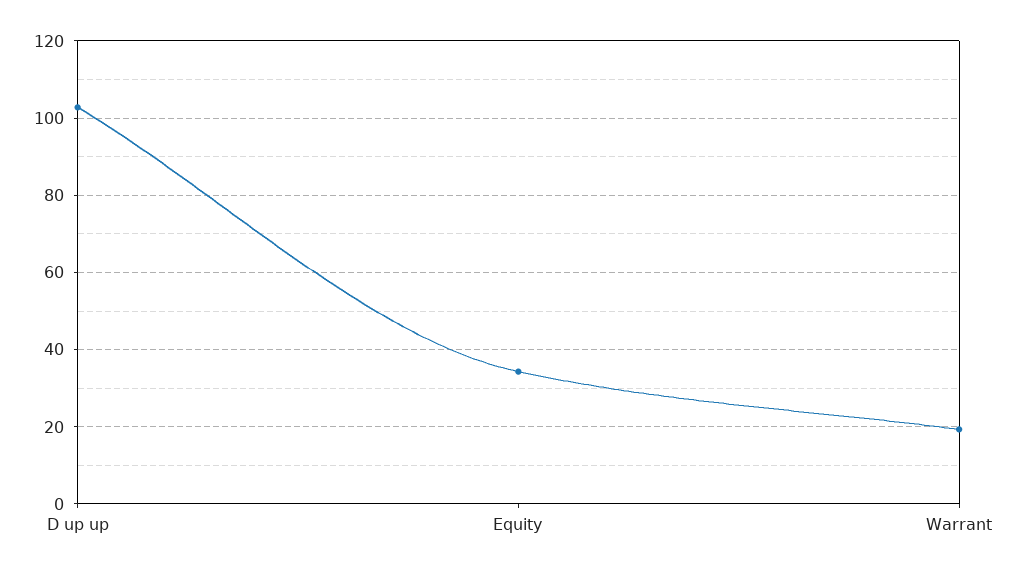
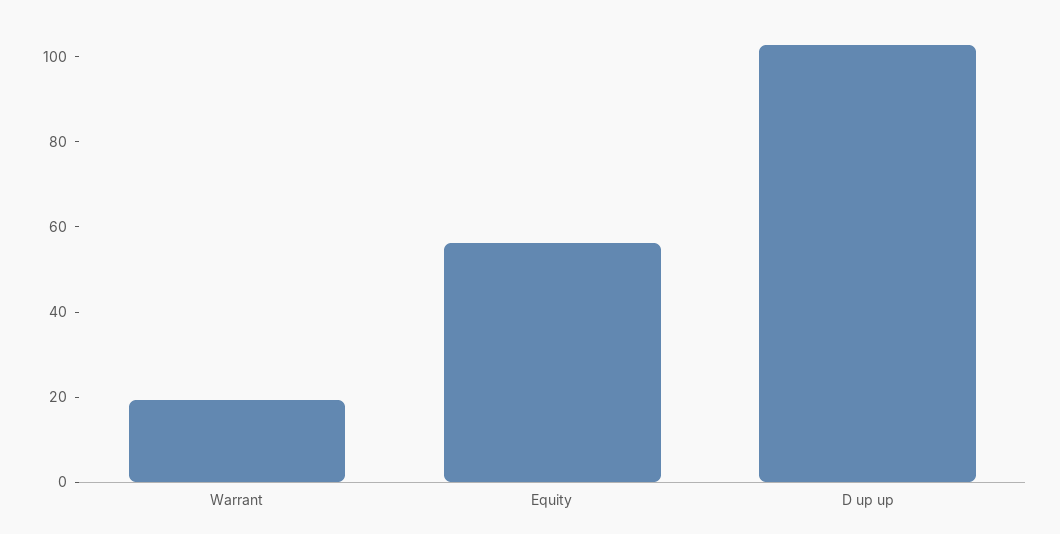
Equity: 34 -> 55

